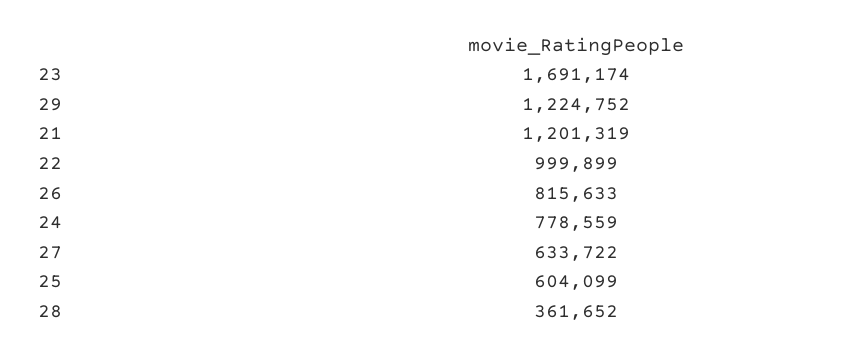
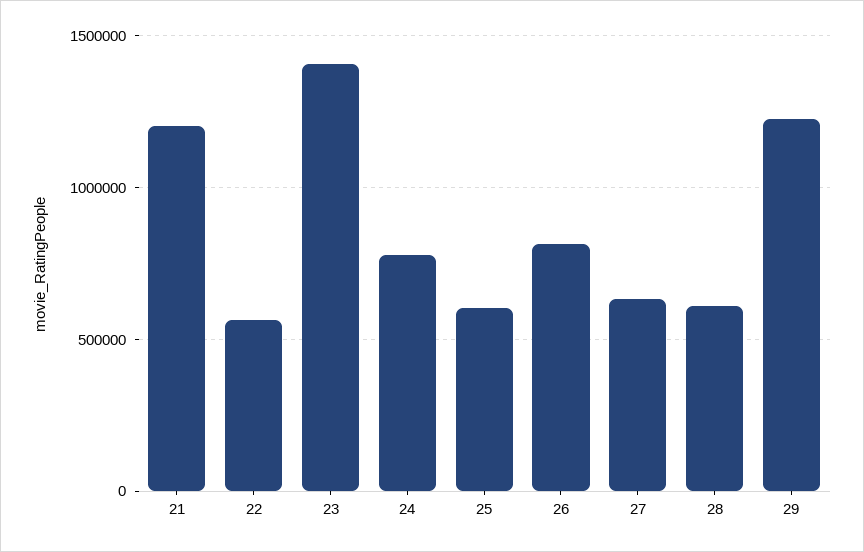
23: 1691174 -> 1400000
22: 999899 -> 550000
28: 361652 -> 600000

